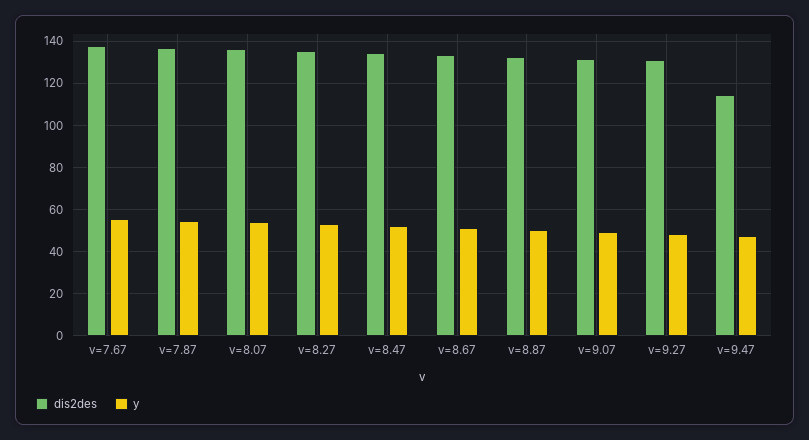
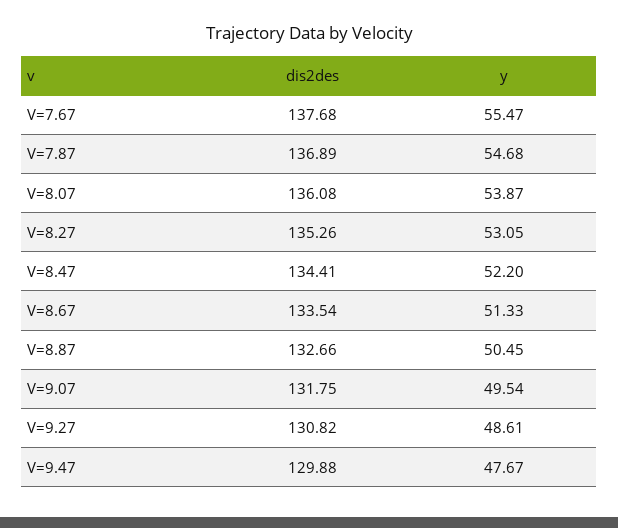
dis2des, v=9.47: 115 -> 129.88

